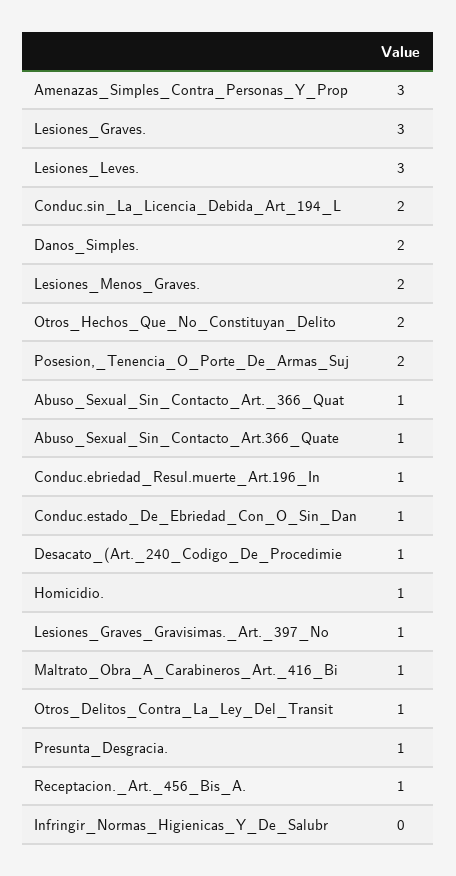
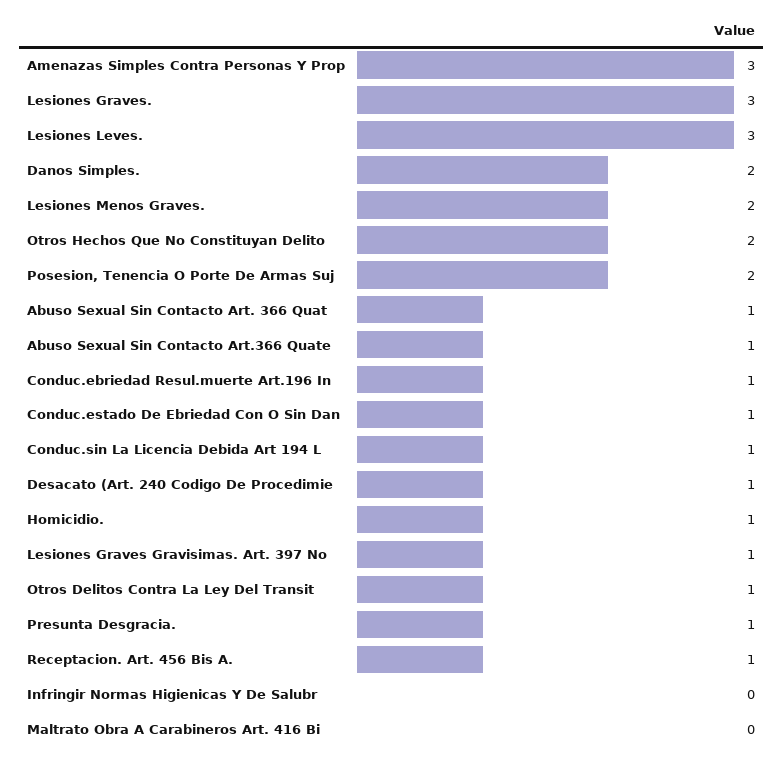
Conduc.sin_La_Licencia_Debida_Art_194_L: 2 -> 1
Maltrato_Obra_A_Carabineros_Art._416_Bi: 1 -> 0

